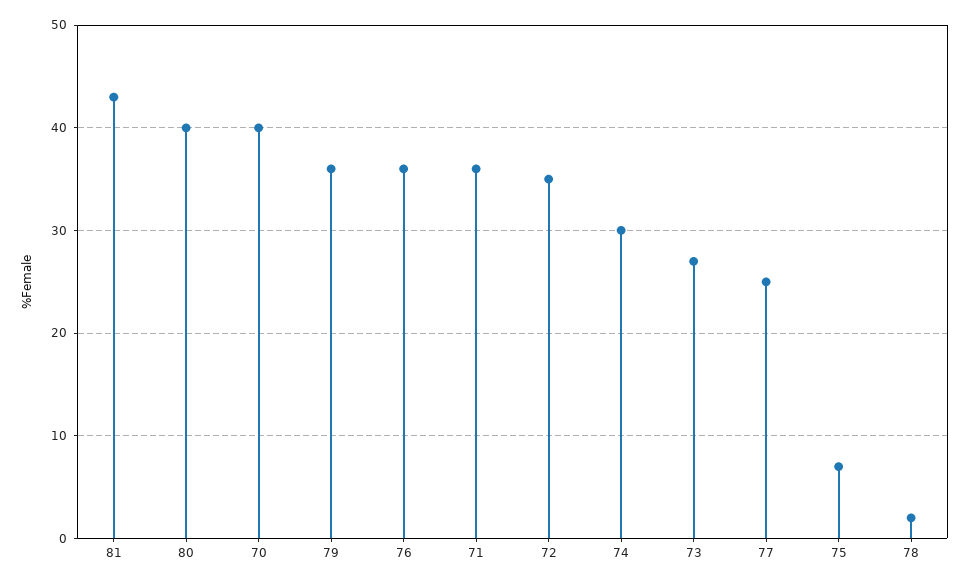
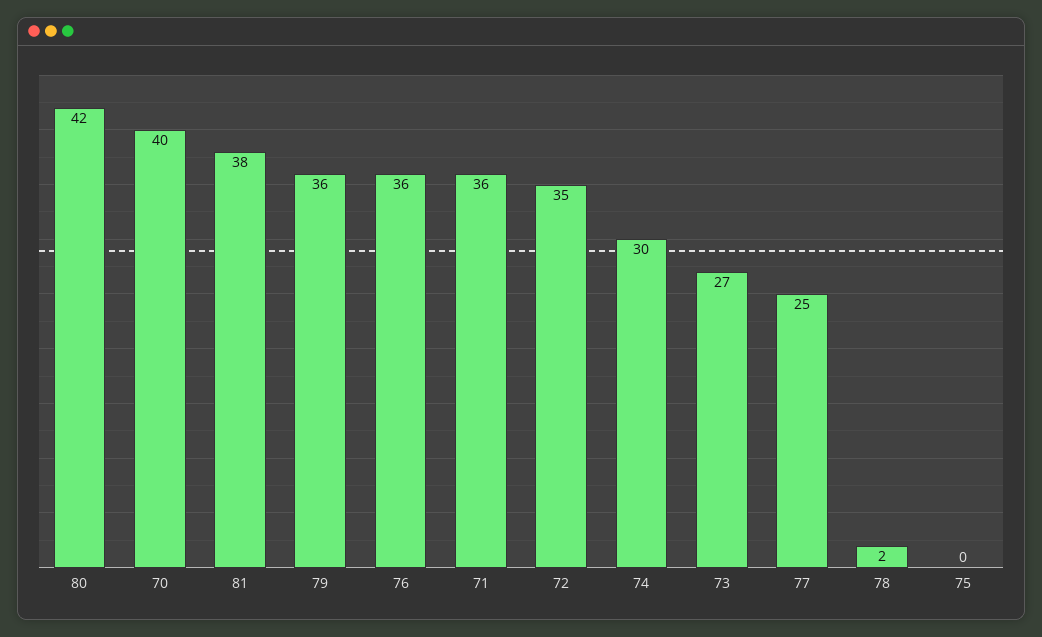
81: 43 -> 38
80: 40 -> 42
75: 7 -> 0

